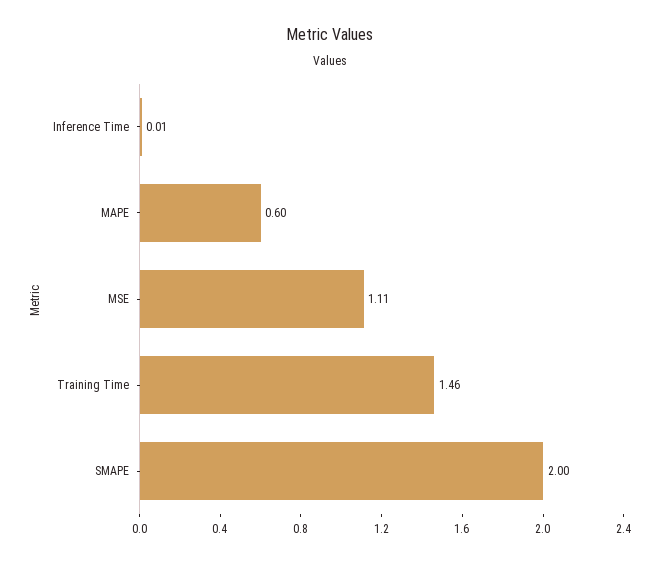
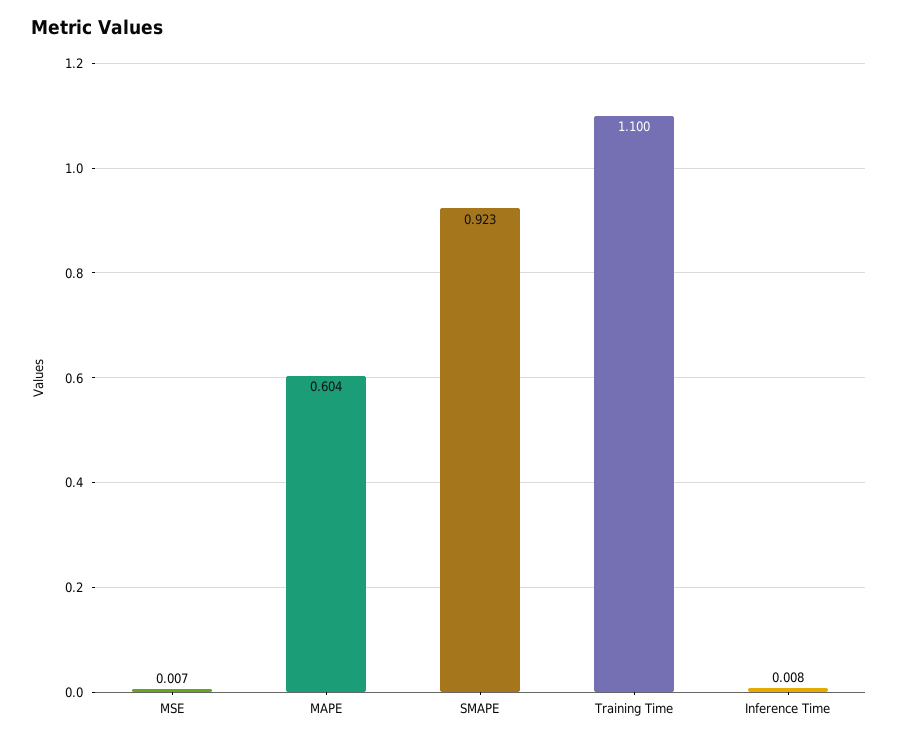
MSE: 1.11 -> 0.007
Training Time: 1.46 -> 1.1
SMAPE: 2 -> 0.923

